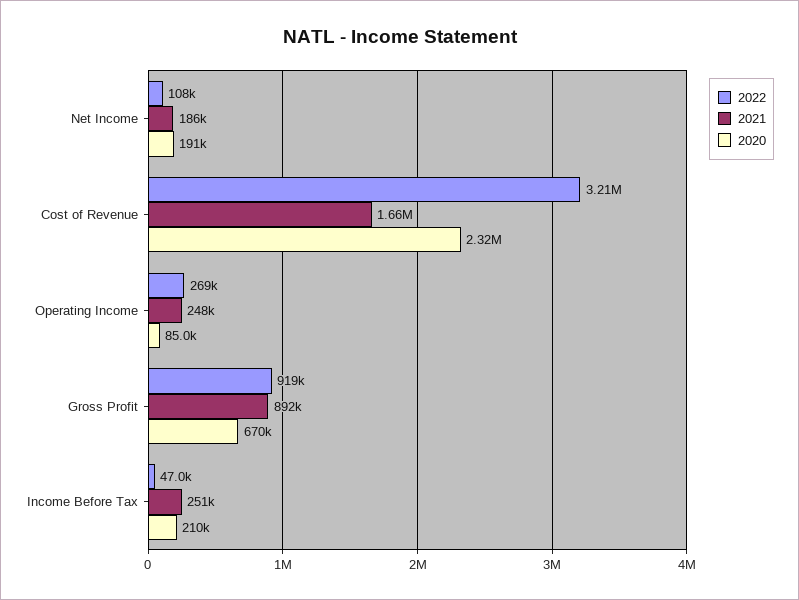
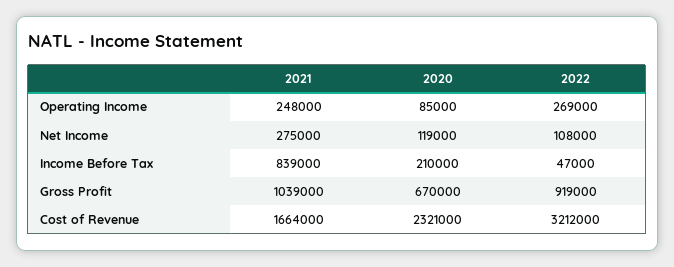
2021, Net Income: 186000 -> 275000
2020, Net Income: 191000 -> 119000
2021, Gross Profit: 892000 -> 1039000
2021, Income Before Tax: 251000 -> 839000

